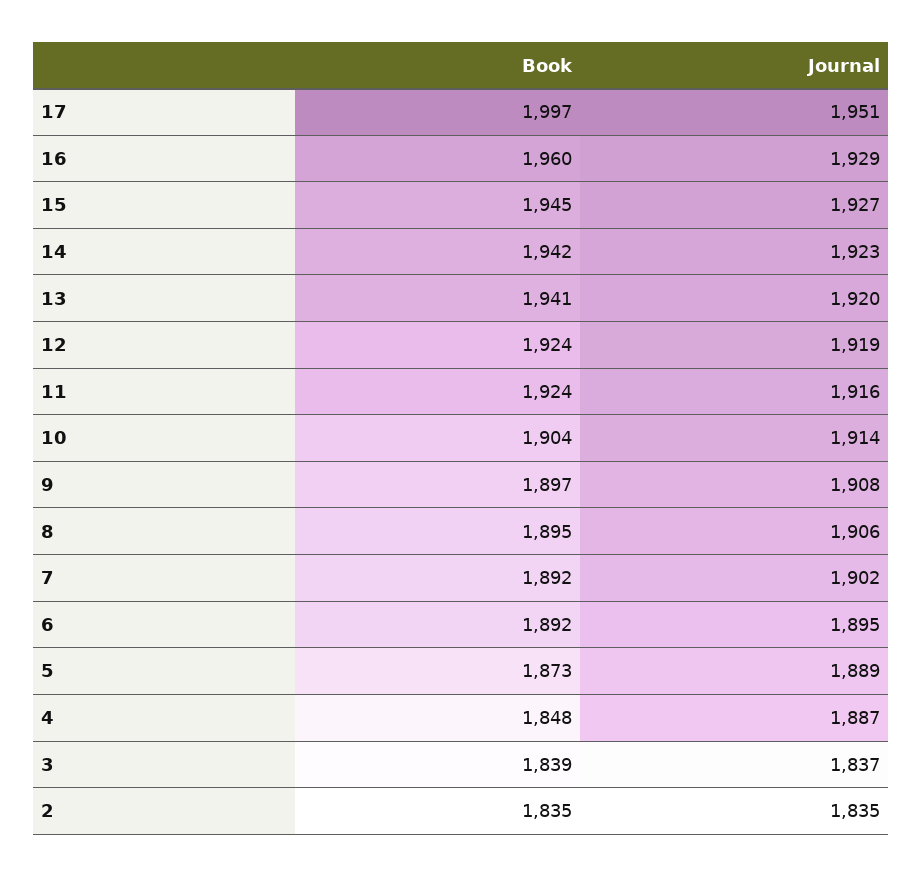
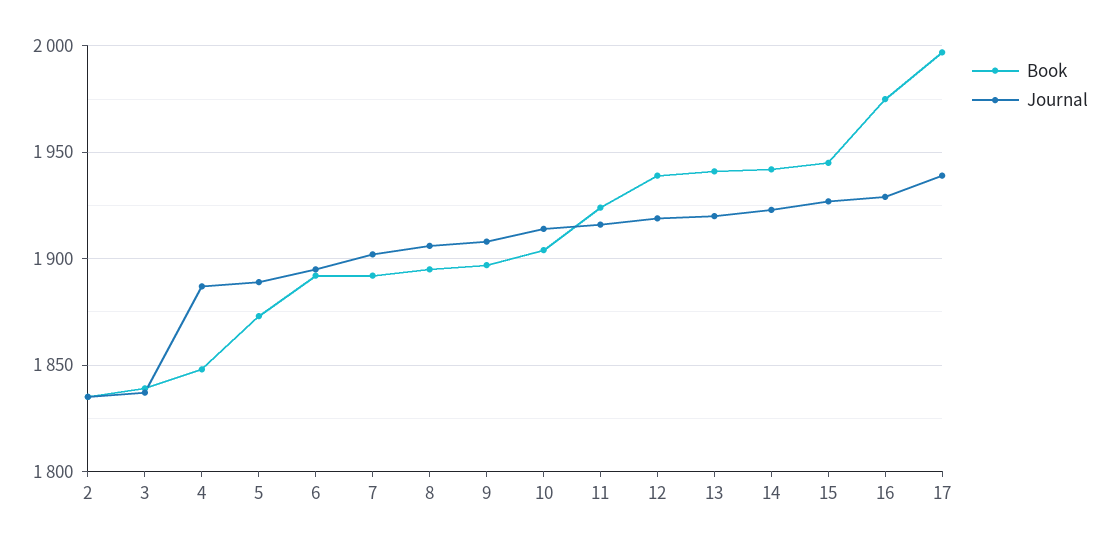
Journal, 17: 1951 -> 1940
Book, 16: 1960 -> 1975
Book, 12: 1924 -> 1940

